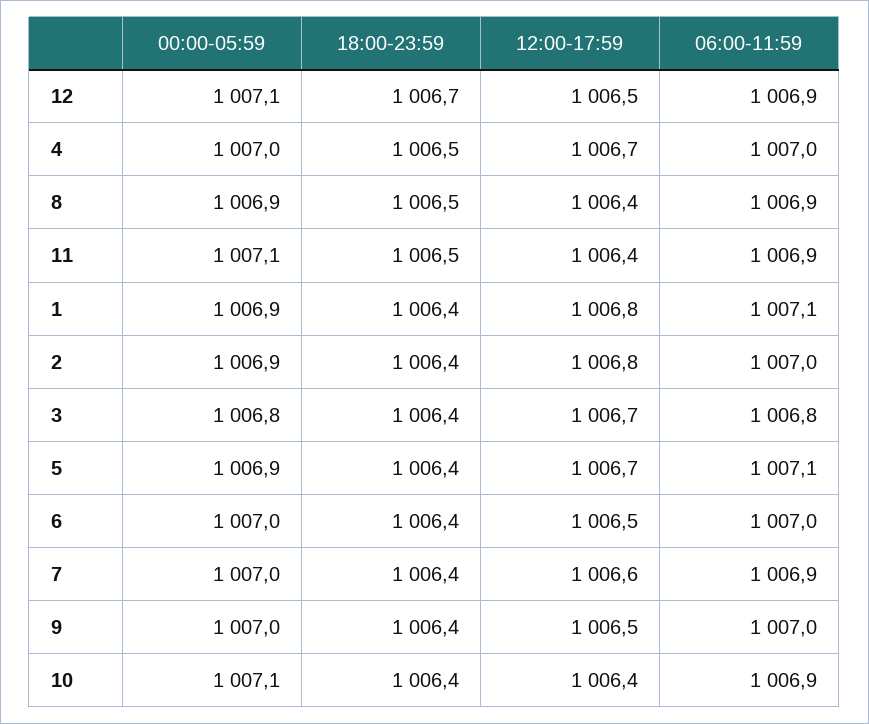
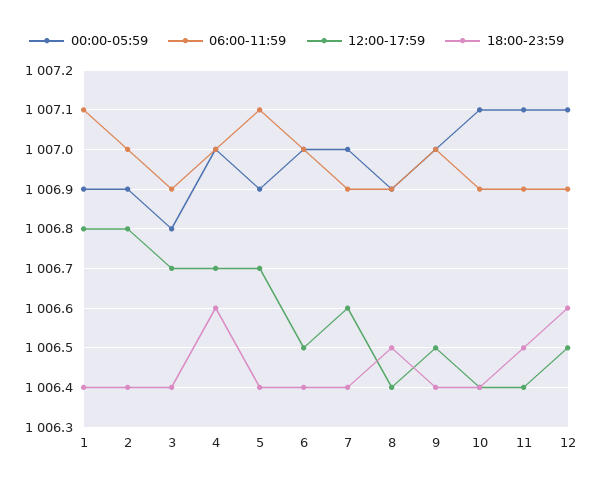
18:00-23:59, 12: 1006.7 -> 1006.6
18:00-23:59, 4: 1006.5 -> 1006.6
06:00-11:59, 3: 1006.8 -> 1006.9

